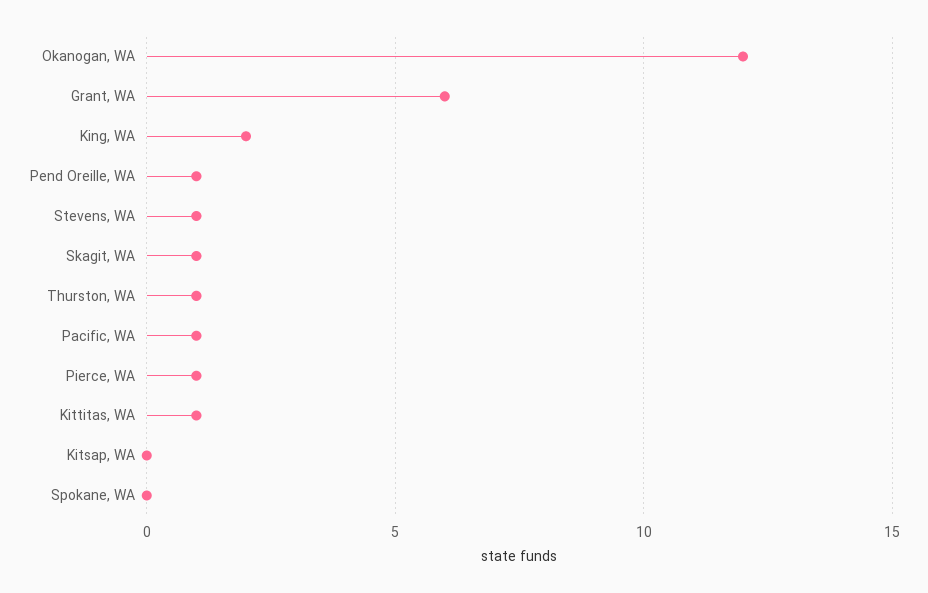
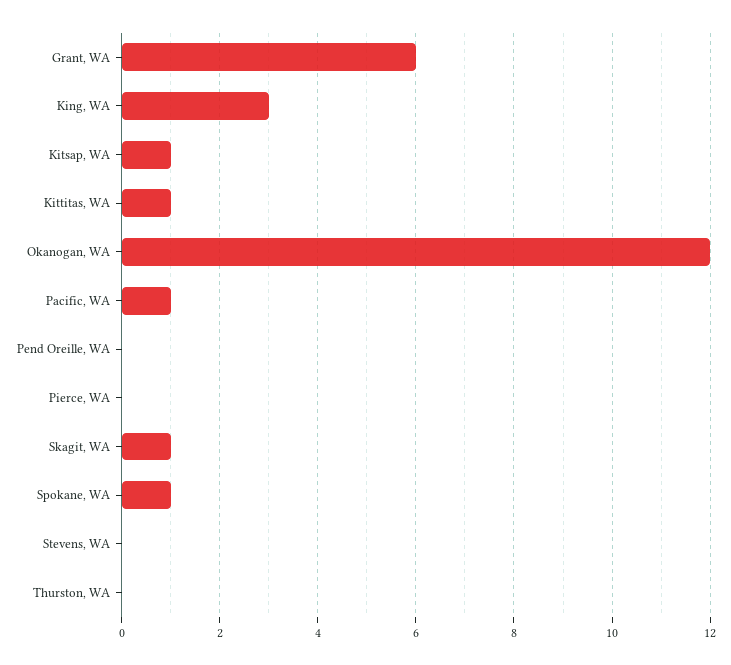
King, WA: 2 -> 3
Pend Oreille, WA: 1 -> 0
Stevens, WA: 1 -> 0
Thurston, WA: 1 -> 0
Pierce, WA: 1 -> 0
Kitsap, WA: 0 -> 1
Spokane, WA: 0 -> 1

